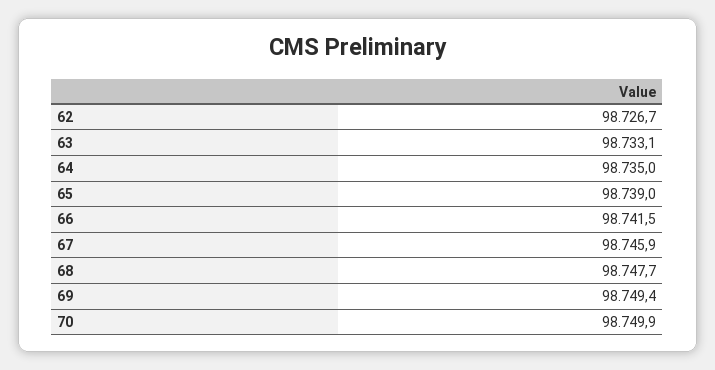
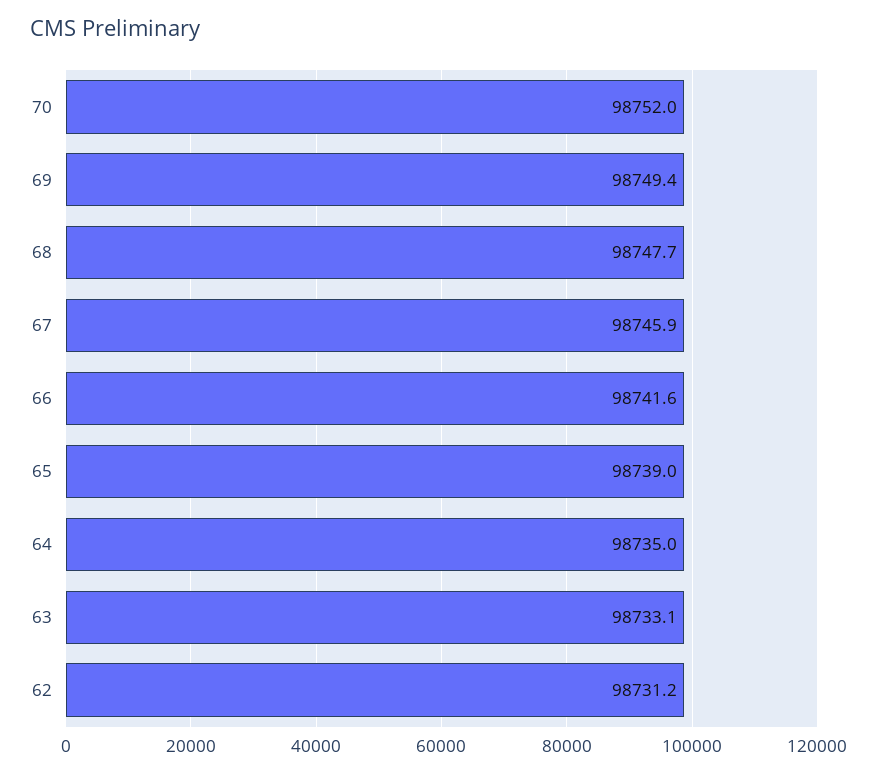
62: 98726.7 -> 98731.2
66: 98741.5 -> 98741.6
70: 98749.9 -> 98752

